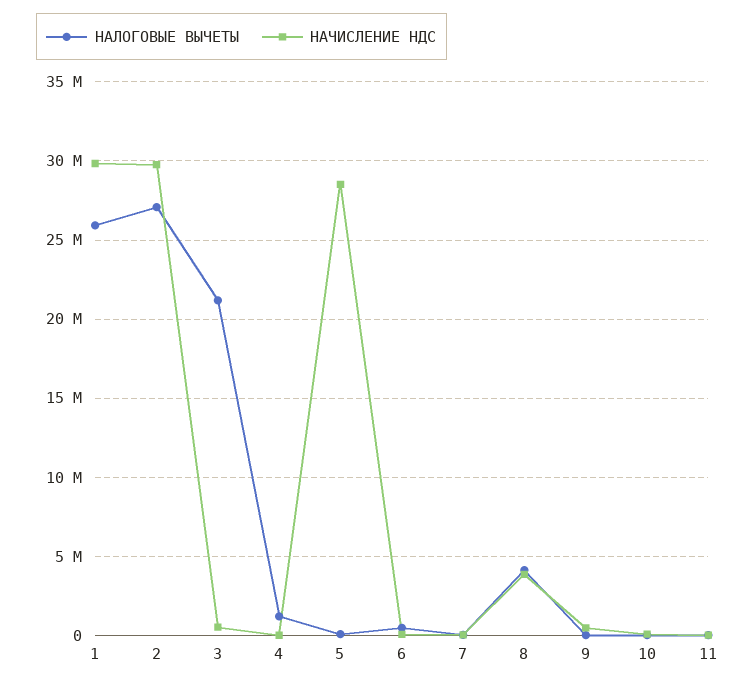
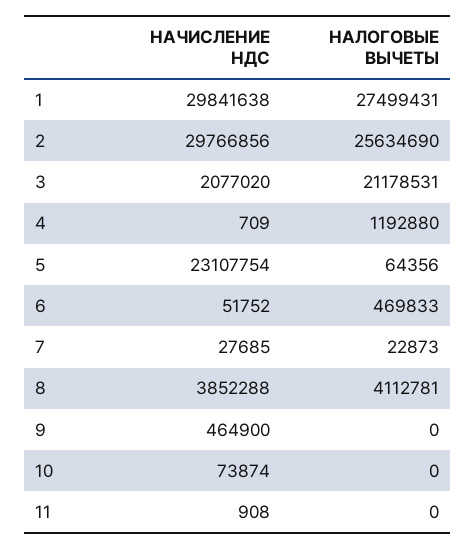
НАЛОГОВЫЕ ВЫЧЕТЫ, 1: 26000000 -> 27499431
НАЛОГОВЫЕ ВЫЧЕТЫ, 2: 27000000 -> 25634690
НАЧИСЛЕНИЕ НДС, 3: 500000 -> 2077020
НАЧИСЛЕНИЕ НДС, 5: 28500000 -> 23107754

